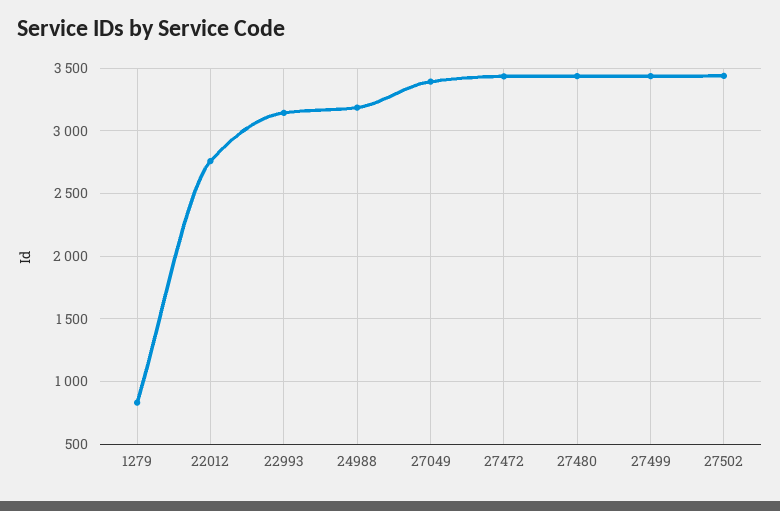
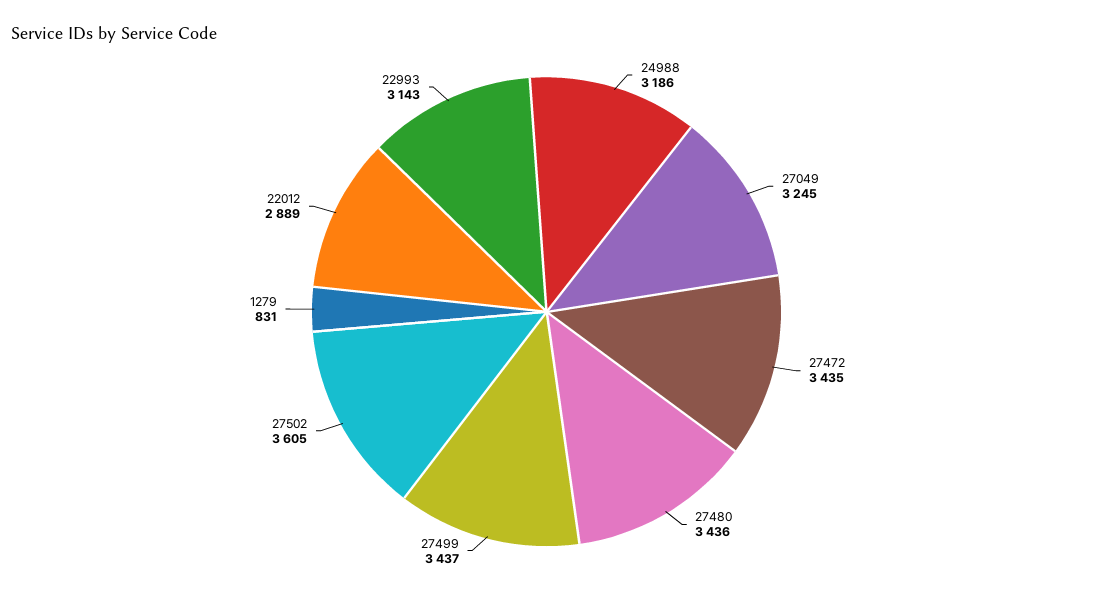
22012: 2750 -> 2889
27049: 3400 -> 3245
27502: 3450 -> 3605

